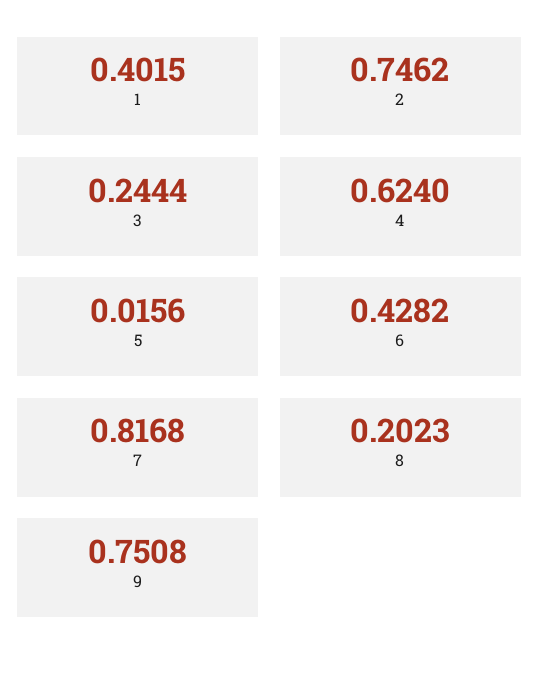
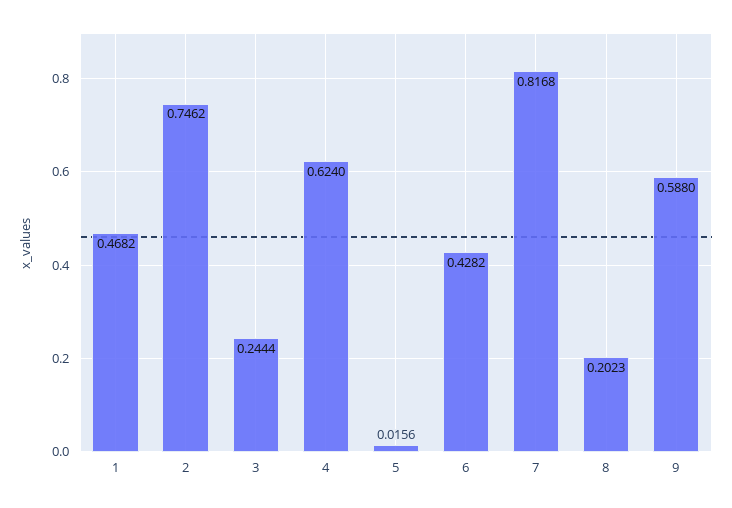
1: 0.4015 -> 0.4682
9: 0.7508 -> 0.588

